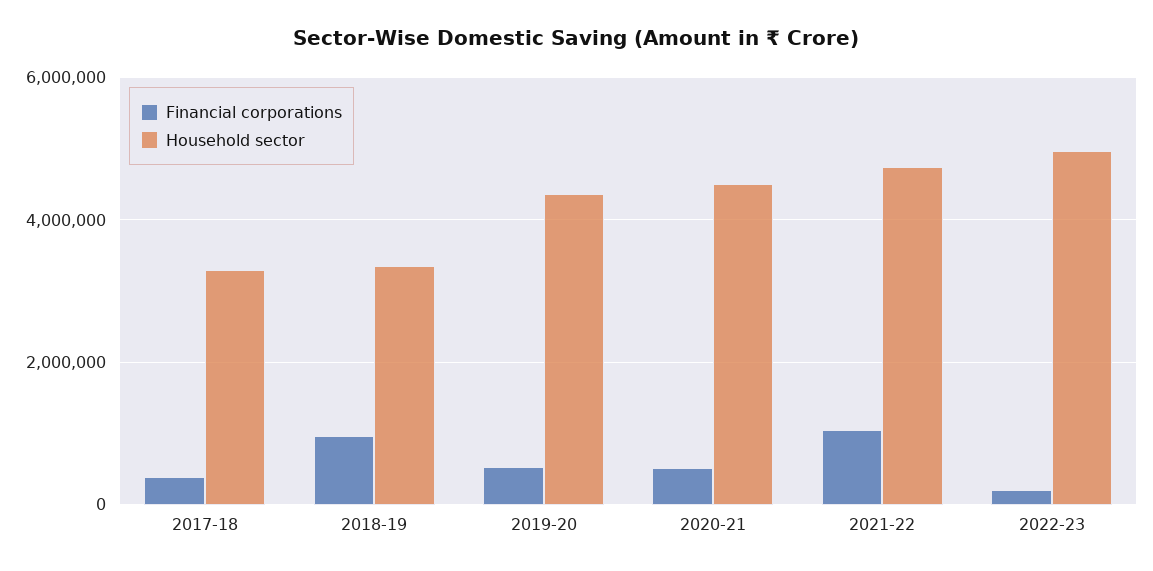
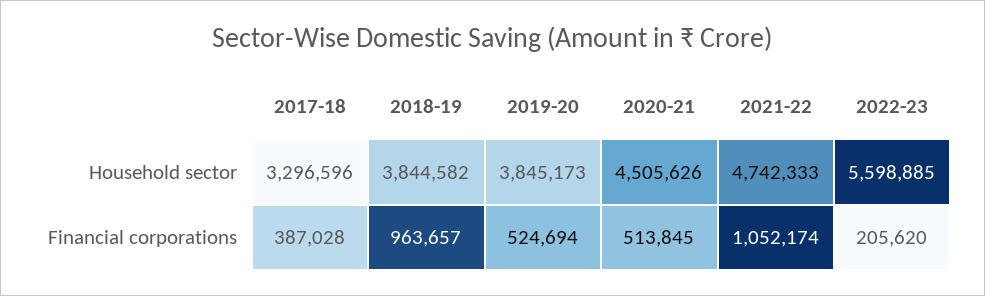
Household sector, 2018-19: 3400000 -> 3844582
Household sector, 2019-20: 4400000 -> 3845173
Household sector, 2022-23: 5000000 -> 5598885

